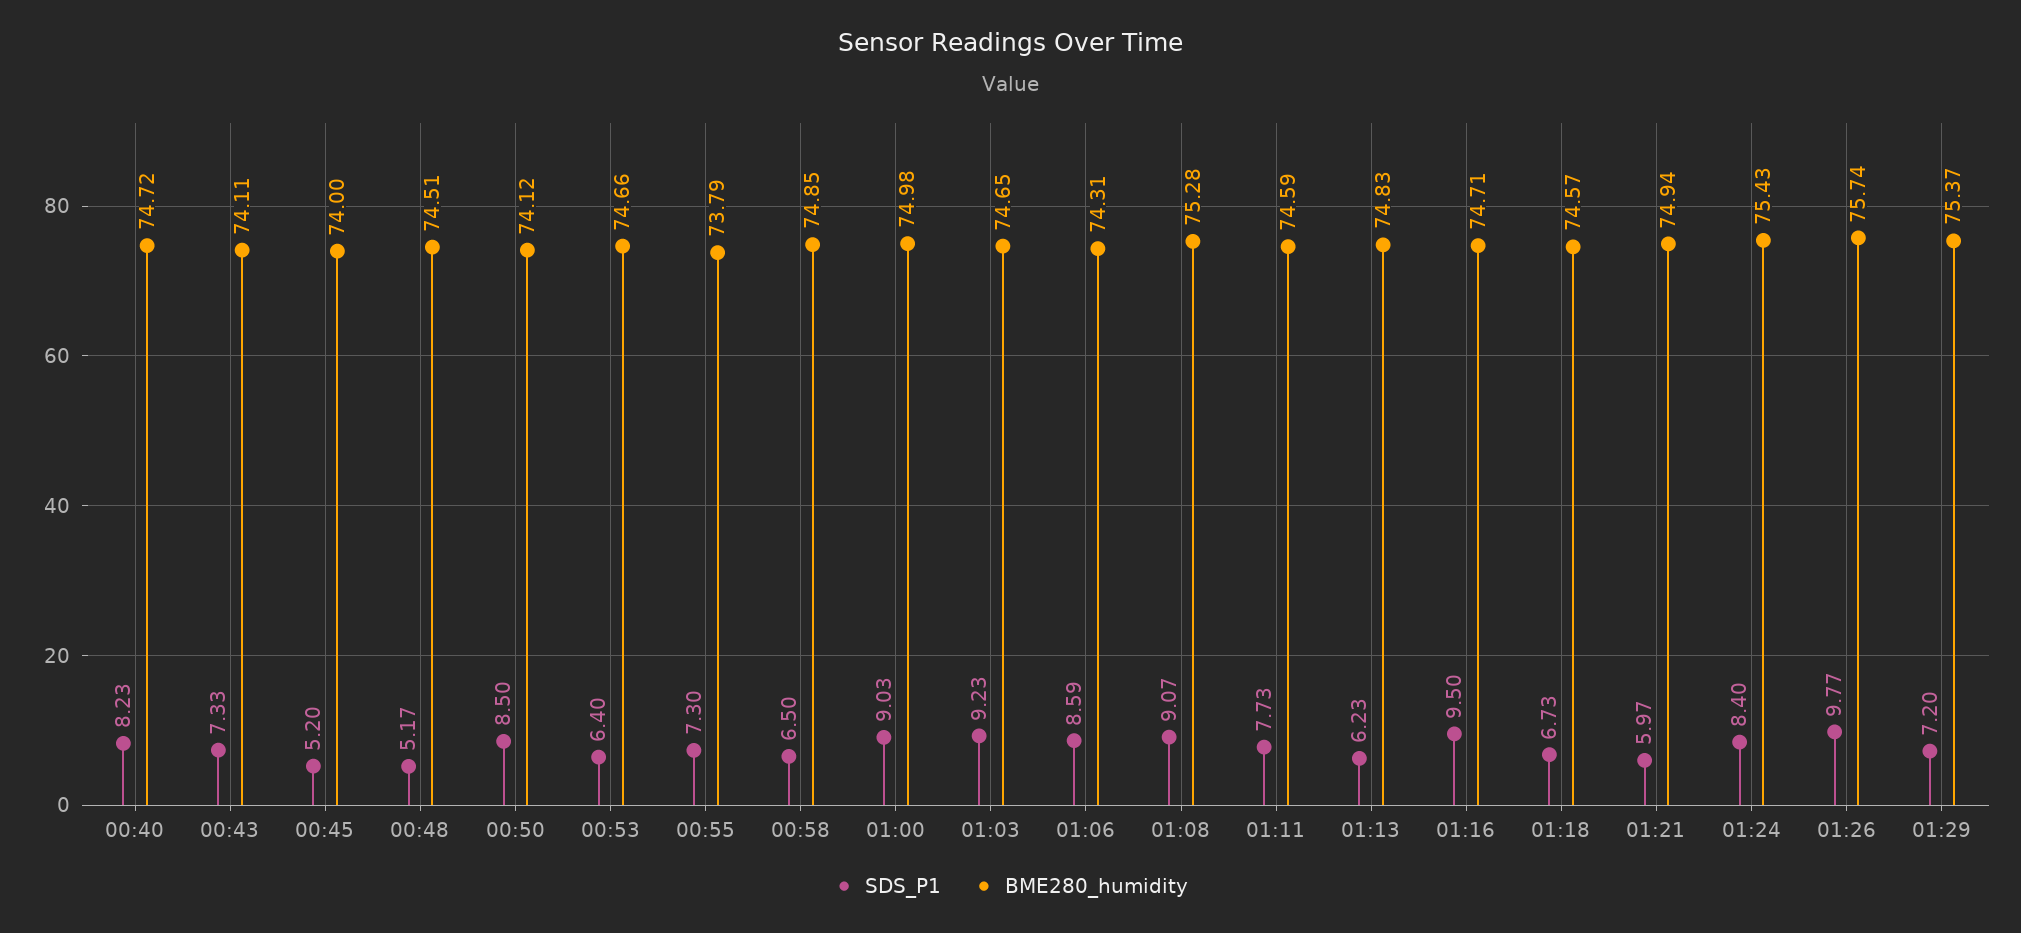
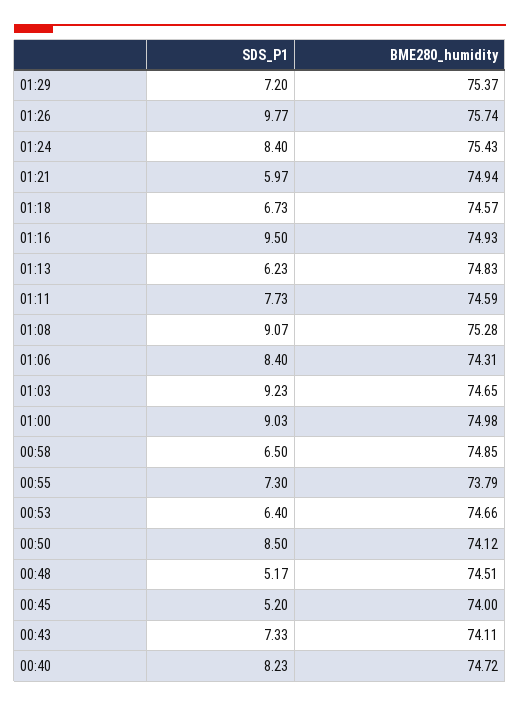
SDS_P1, 01:06: 8.59 -> 8.4
BME280_humidity, 01:16: 74.71 -> 74.93

